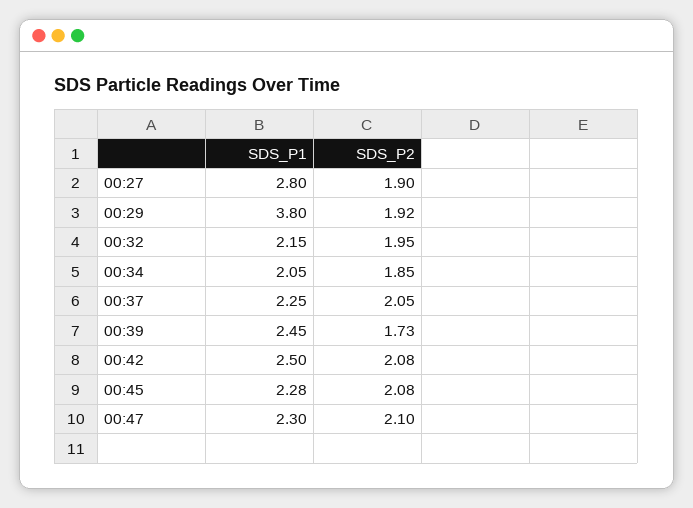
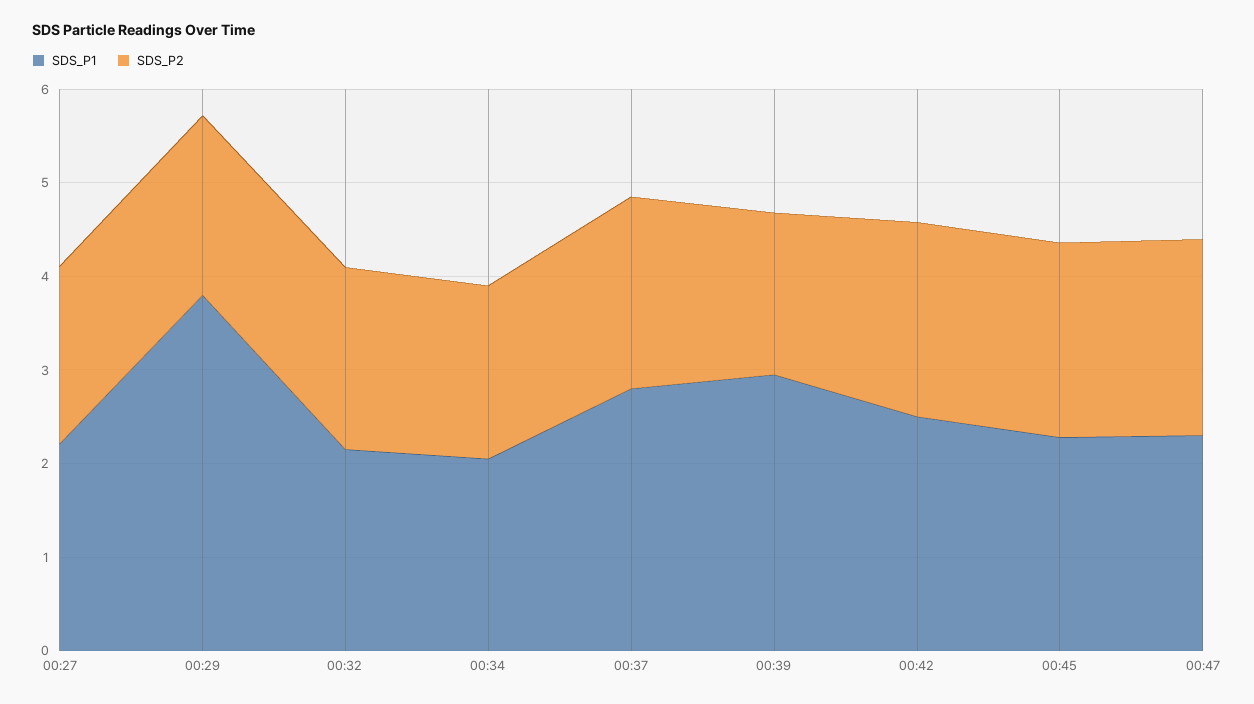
SDS_P1, 00:27: 2.8 -> 2.2
SDS_P1, 00:37: 2.25 -> 2.8
SDS_P1, 00:39: 2.45 -> 3

